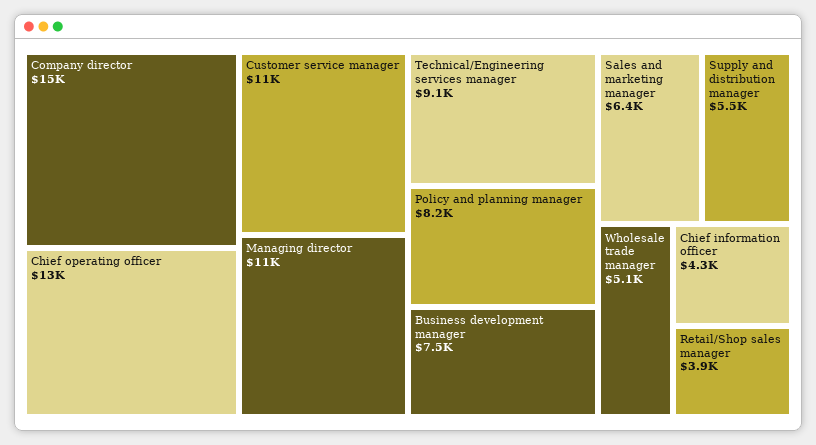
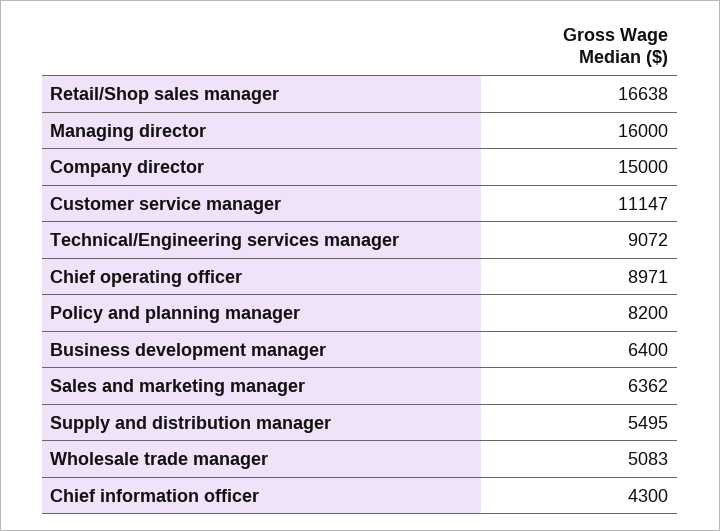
Chief operating officer: 13000 -> 8971
Managing director: 11000 -> 16000
Business development manager: 7500 -> 6400
Retail/Shop sales manager: 3900 -> 16638

